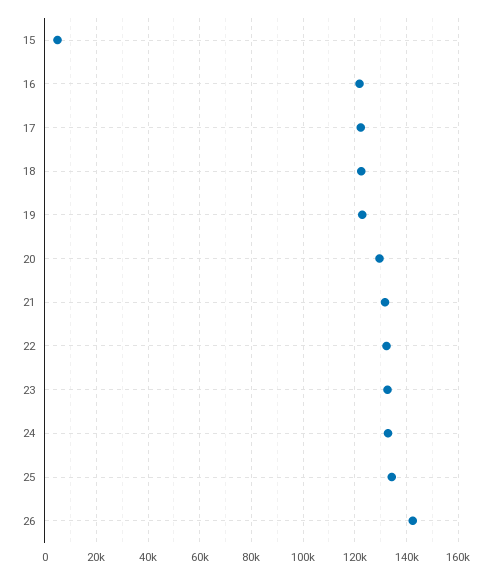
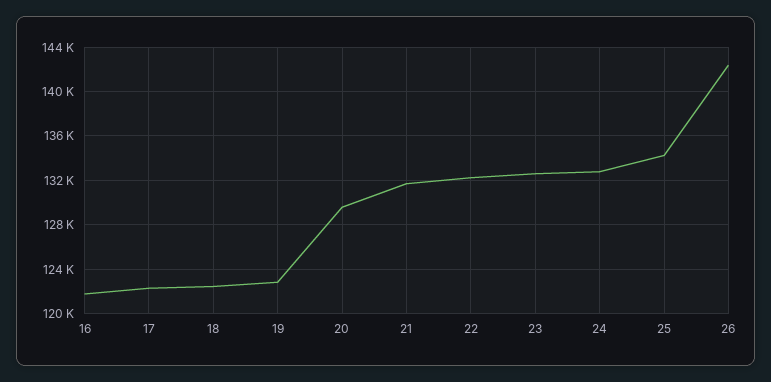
15: 5000 -> none

